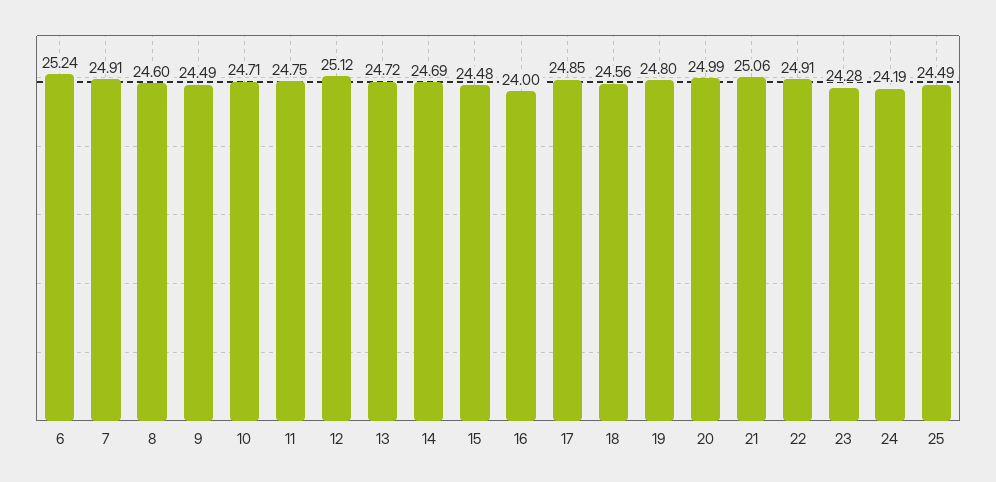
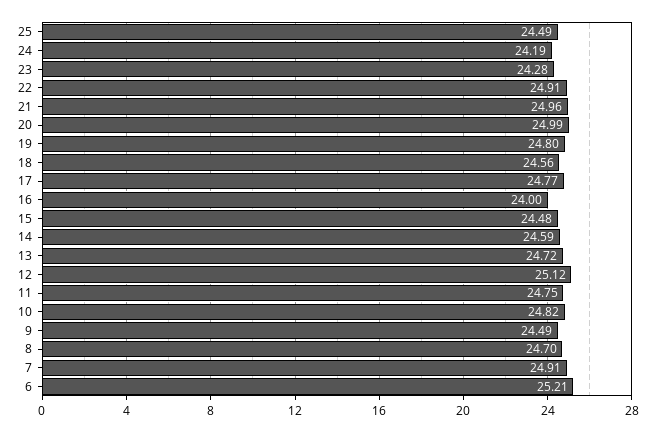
6: 25.24 -> 25.21
8: 24.6 -> 24.7
10: 24.71 -> 24.82
14: 24.69 -> 24.59
17: 24.85 -> 24.77
21: 25.06 -> 24.96

